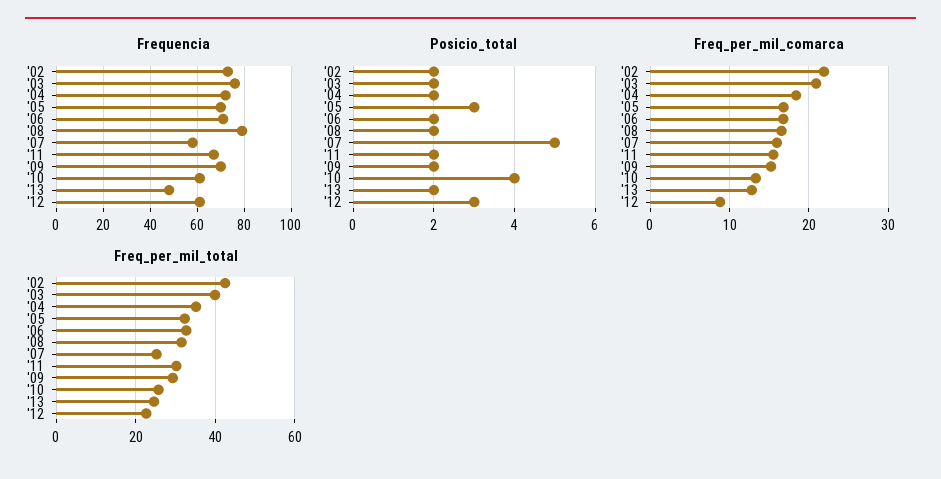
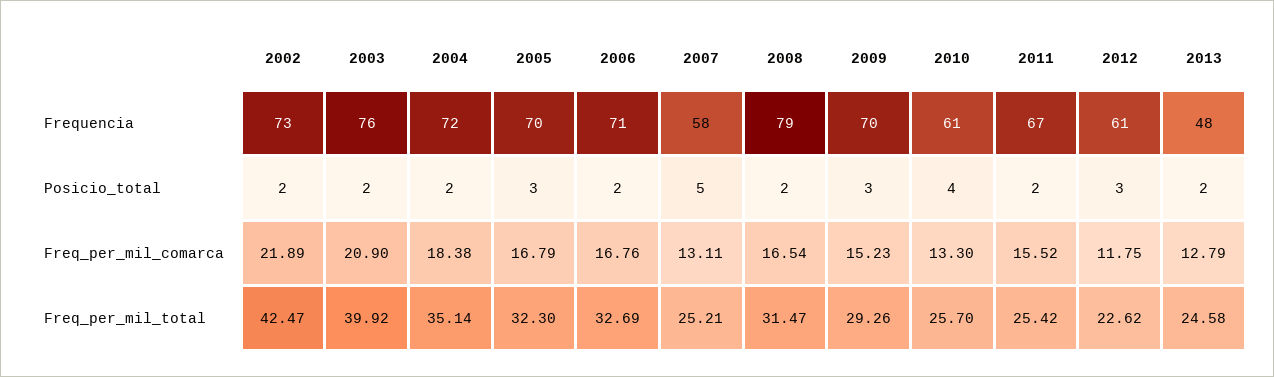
Posicio_total, '09: 2 -> 3
Freq_per_mil_comarca, '07: 16 -> 13.11
Freq_per_mil_comarca, '12: 9 -> 11.75
Freq_per_mil_total, '11: 30 -> 25.42

